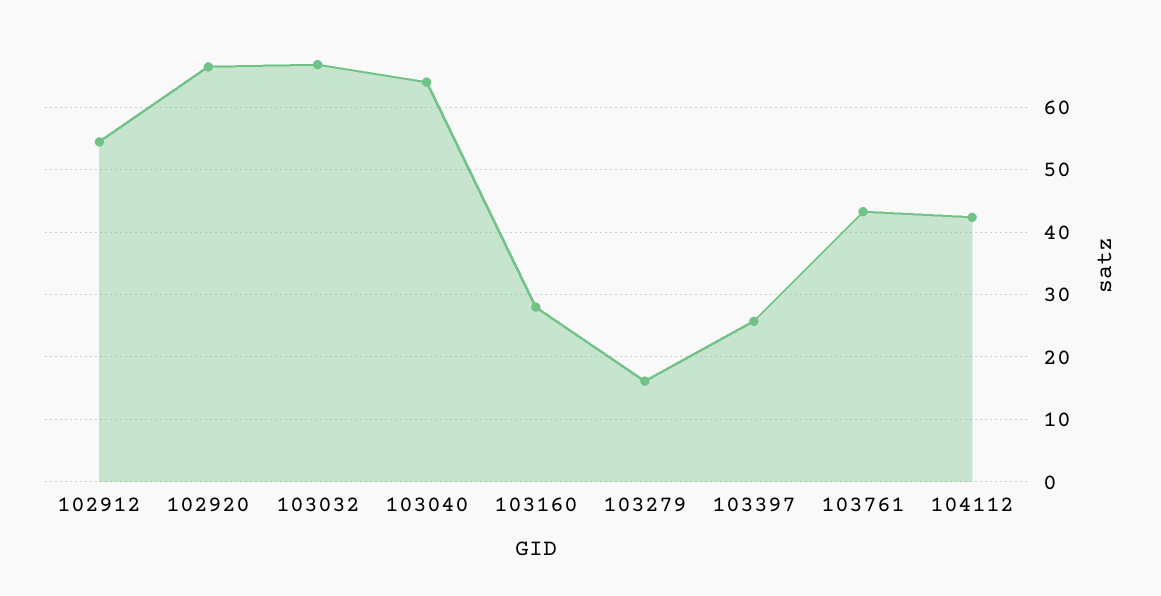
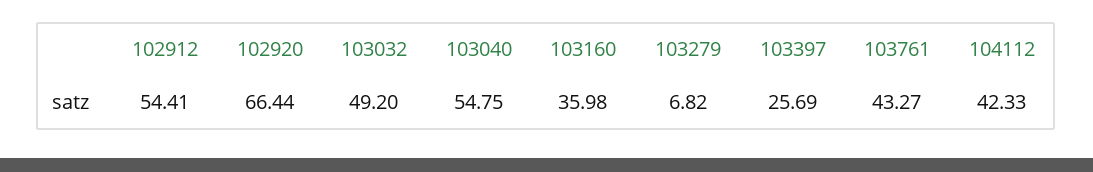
103032: 67 -> 49.2
103040: 64 -> 54.75
103160: 28 -> 35.98
103279: 16 -> 6.82

